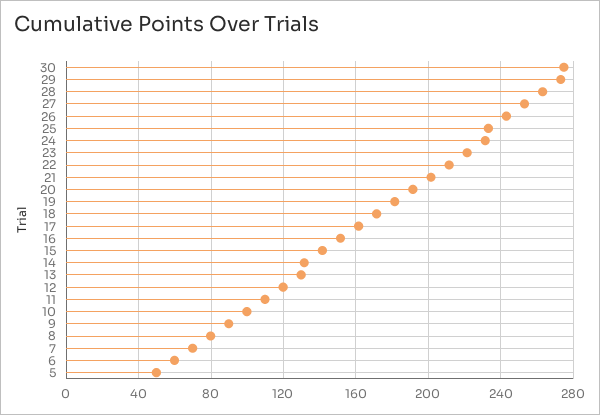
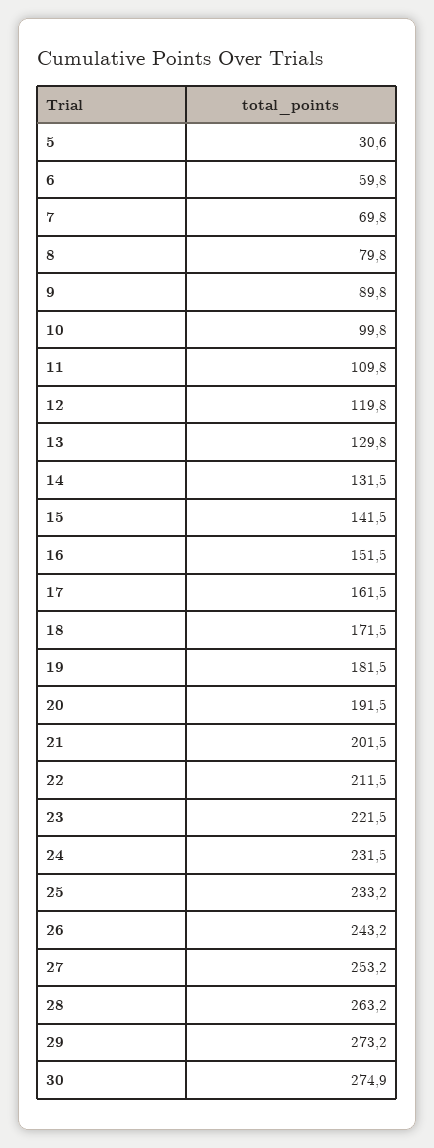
5: 50 -> 30.6

